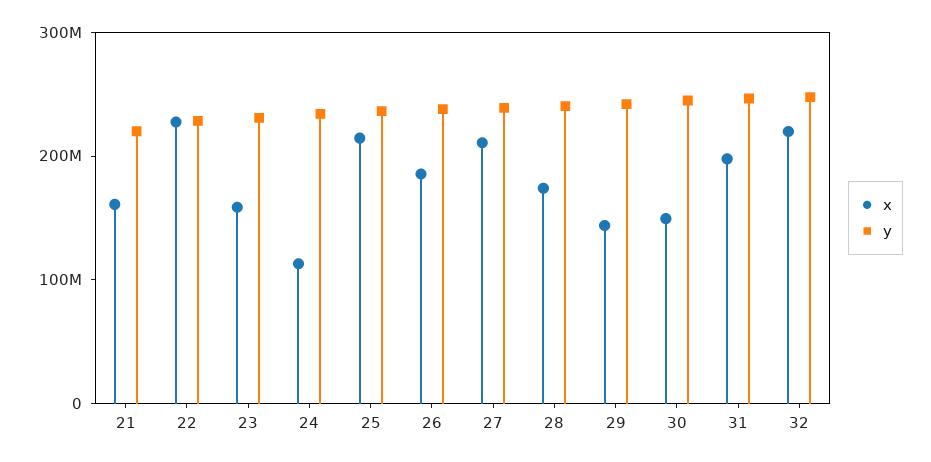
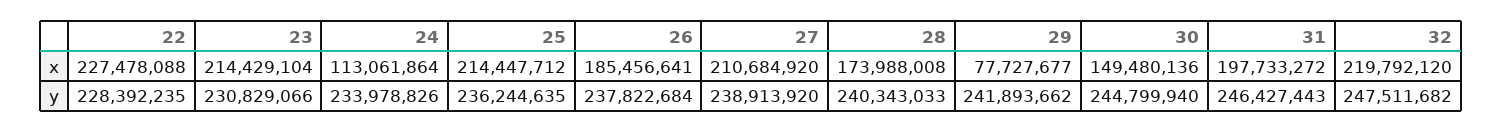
x, 21: 160000000 -> none
y, 21: 220000000 -> none
x, 23: 160000000 -> 214429104
x, 29: 140000000 -> 77727677

